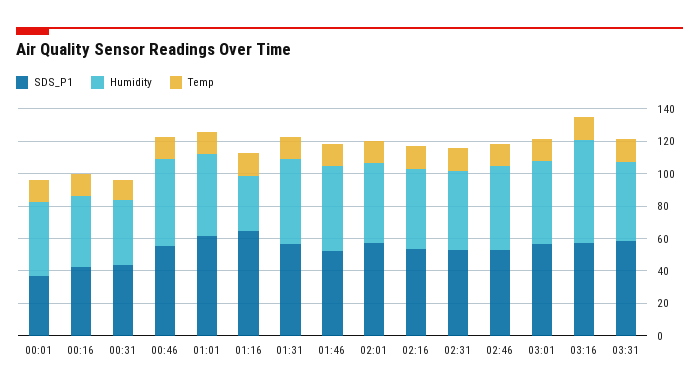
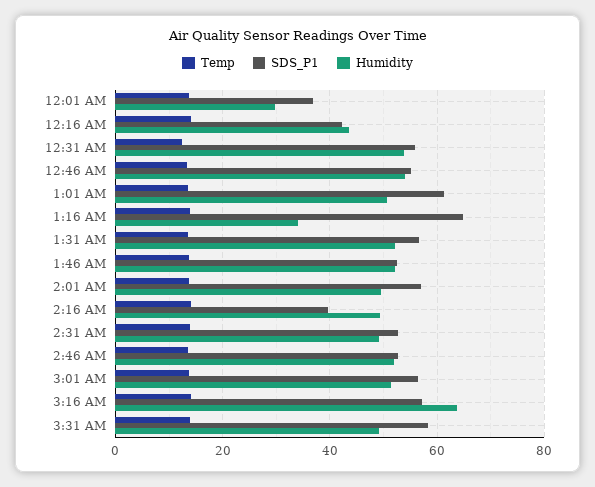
Humidity, 00:01: 45 -> 30
SDS_P1, 00:31: 45 -> 56
Humidity, 00:31: 40 -> 54
SDS_P1, 02:16: 55 -> 40

